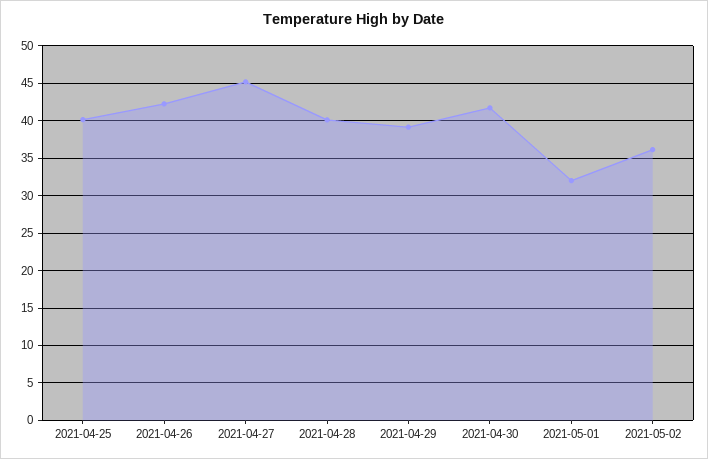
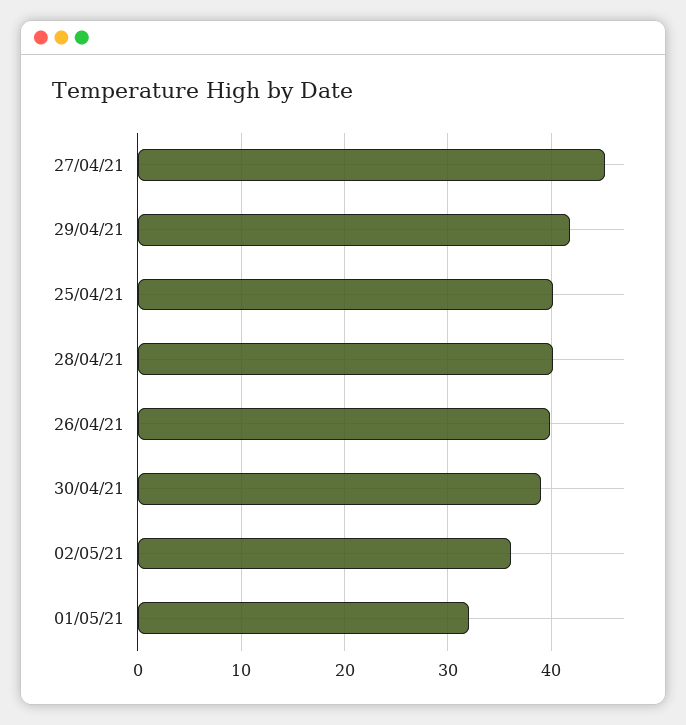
2021-04-26: 42 -> 40
2021-04-29: 39 -> 42
2021-04-30: 42 -> 39

